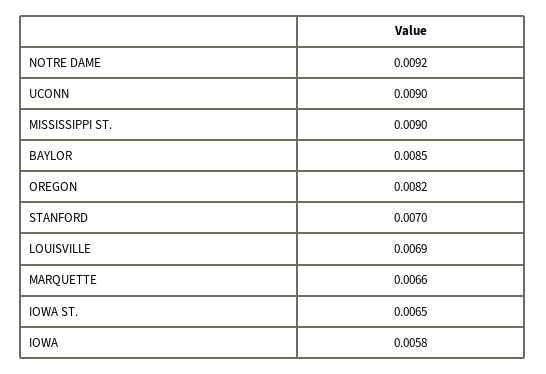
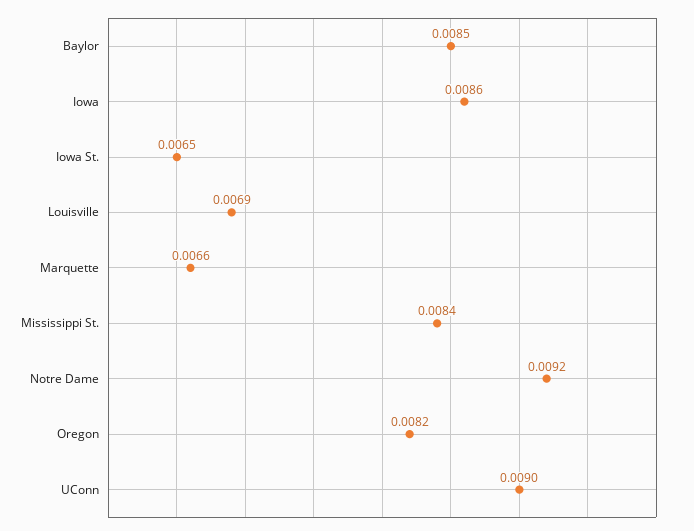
MISSISSIPPI ST.: 0.009 -> 0.0084
STANFORD: 0.007 -> none
IOWA: 0.0058 -> 0.0086

